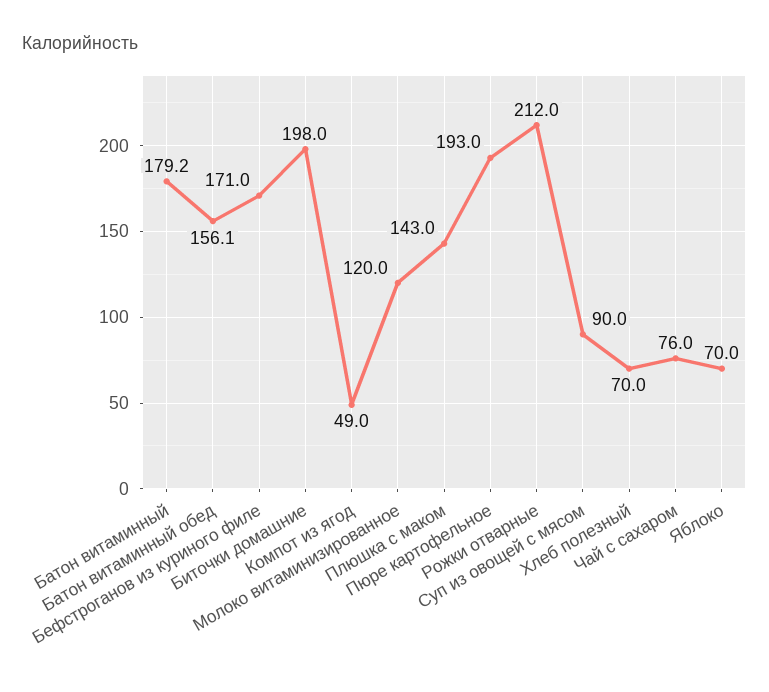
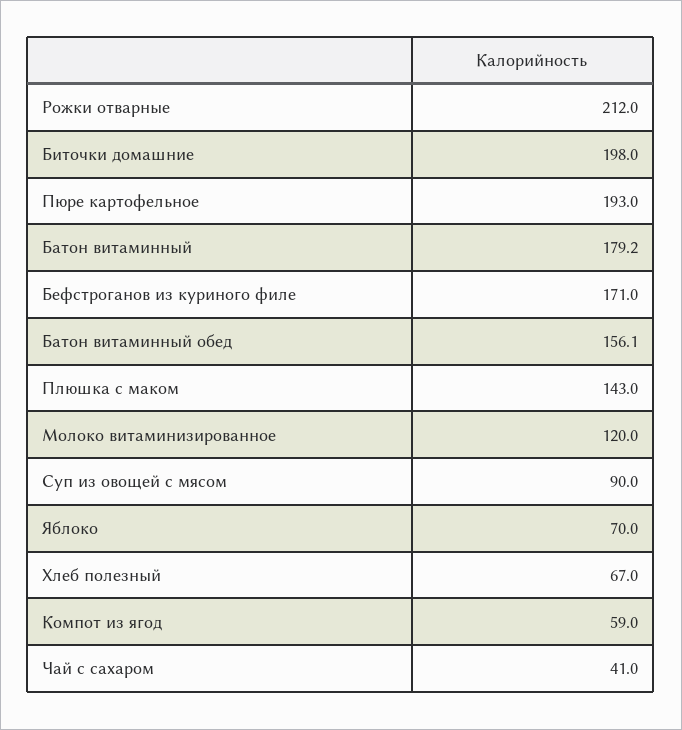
Компот из ягод: 49 -> 59
Хлеб полезный: 70 -> 67
Чай с сахаром: 76 -> 41

